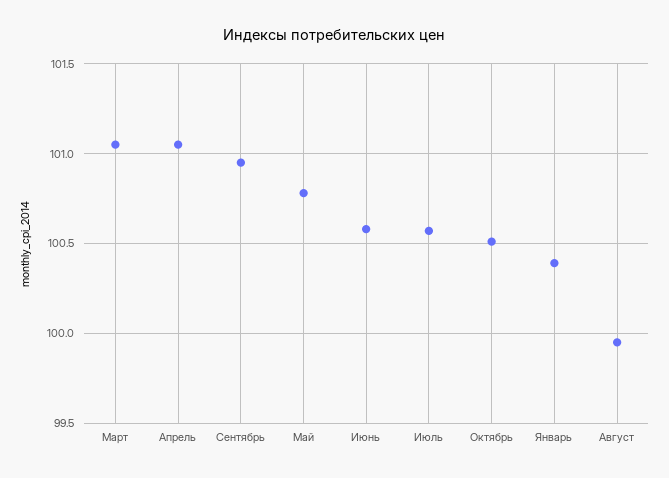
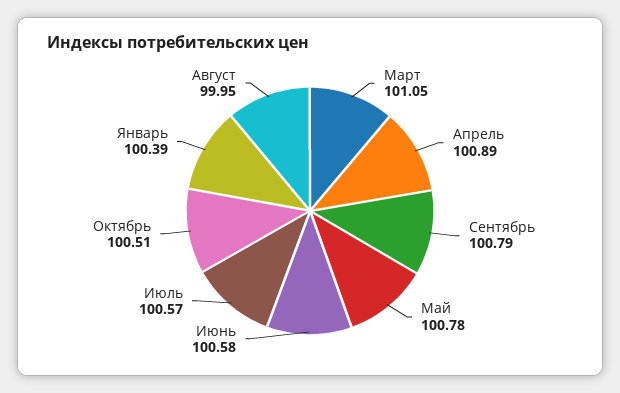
Апрель: 101.05 -> 100.89
Сентябрь: 100.95 -> 100.79

